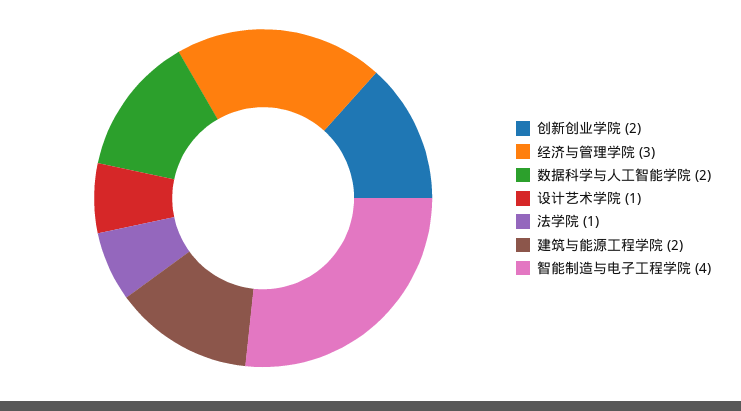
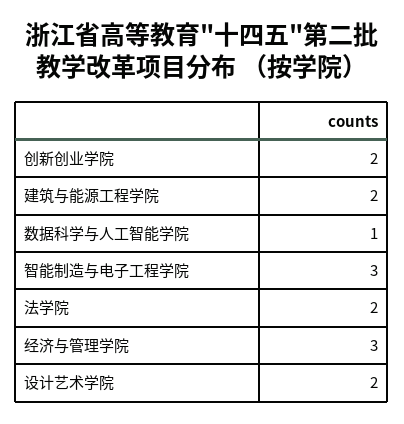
数据科学与人工智能学院: 2 -> 1
设计艺术学院: 1 -> 2
法学院: 1 -> 2
智能制造与电子工程学院: 4 -> 3

